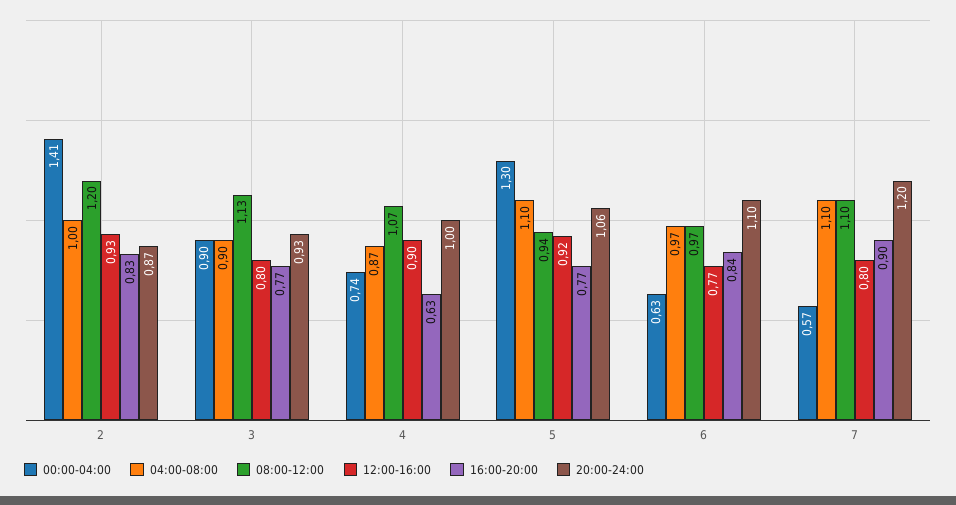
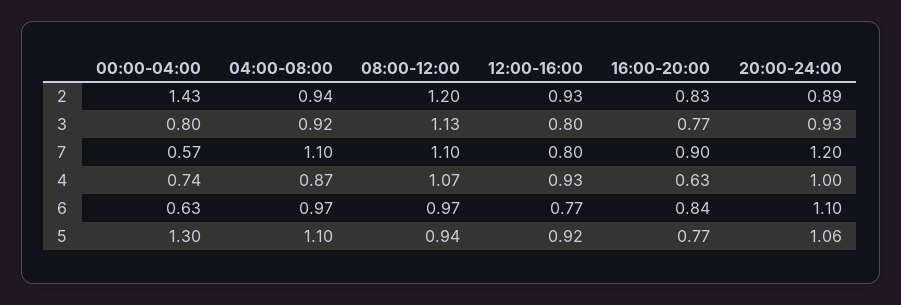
00:00-04:00, 2: 1.41 -> 1.43
04:00-08:00, 2: 1 -> 0.94
20:00-24:00, 2: 0.87 -> 0.89
00:00-04:00, 3: 0.9 -> 0.8
04:00-08:00, 3: 0.9 -> 0.92
12:00-16:00, 4: 0.9 -> 0.93

